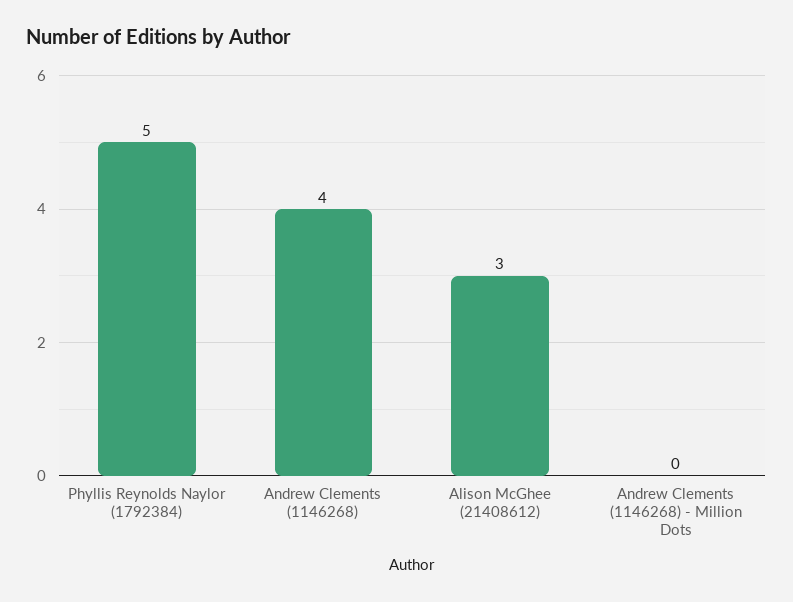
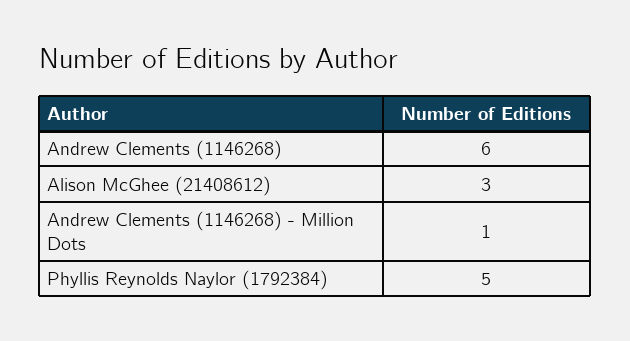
Andrew Clements (1146268): 4 -> 6
Andrew Clements (1146268) - Million Dots: 0 -> 1

